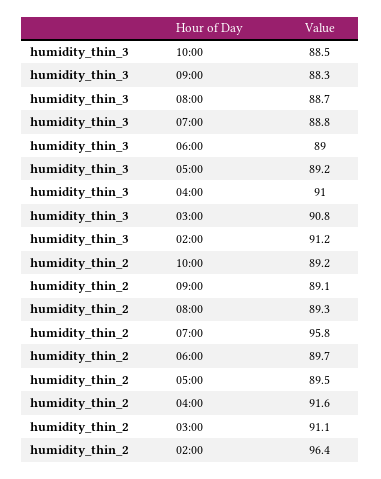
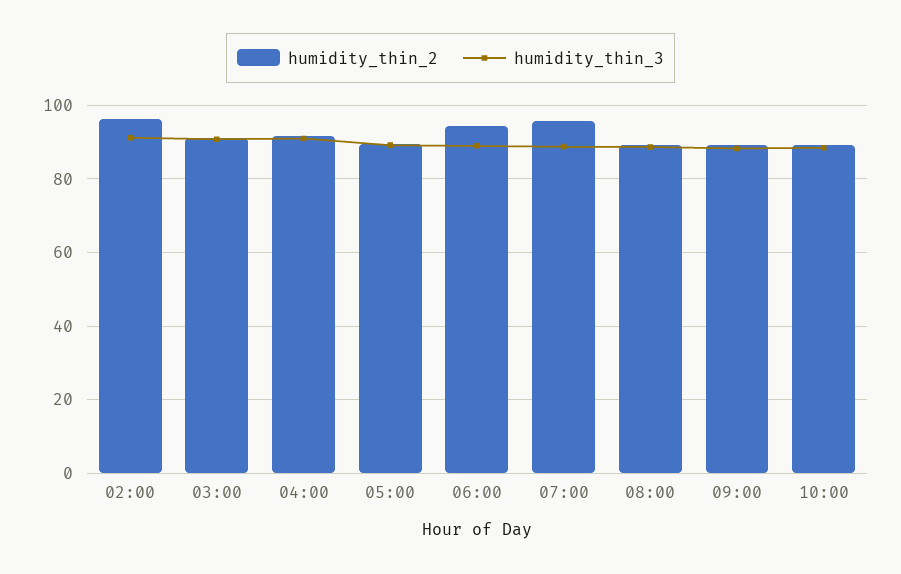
humidity_thin_2, 06:00: 89.7 -> 94

